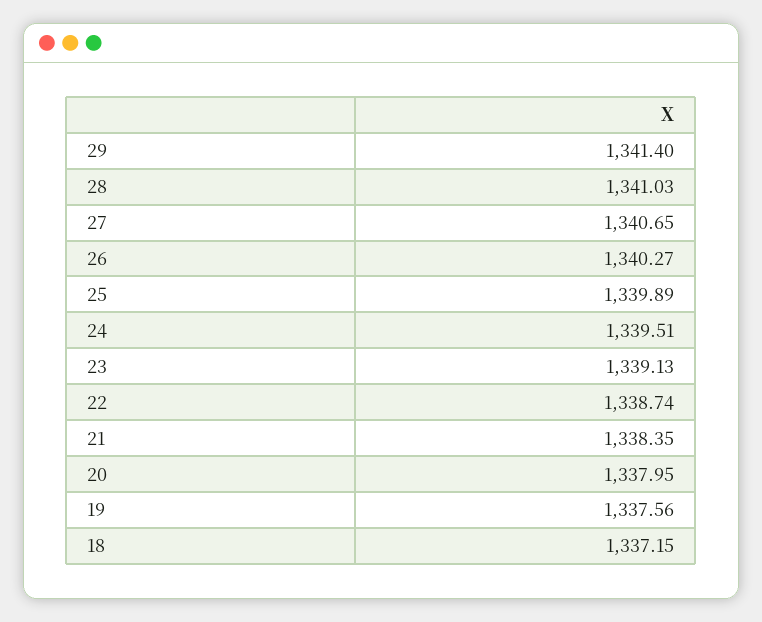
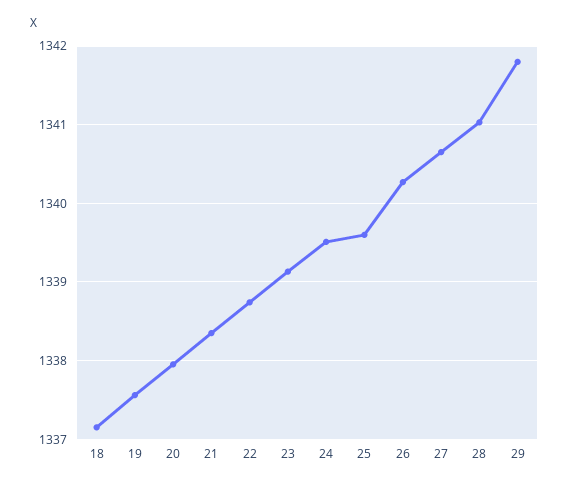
29: 1341.4 -> 1341.8
25: 1339.89 -> 1339.6

